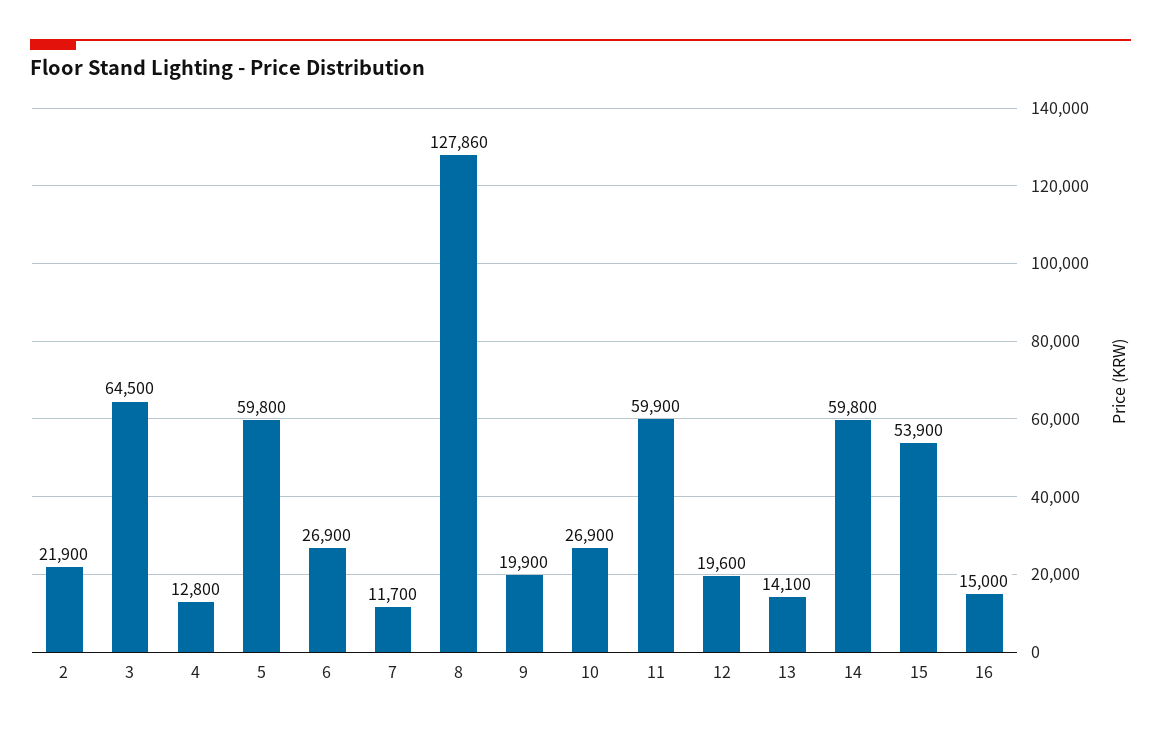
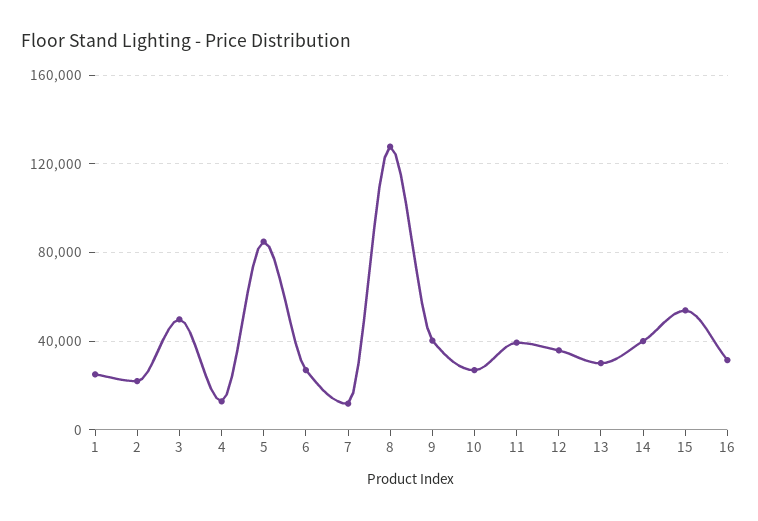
3: 64500 -> 50000
5: 59800 -> 85000
9: 19900 -> 40000
11: 59900 -> 40000
12: 19600 -> 35000
13: 14100 -> 30000
14: 59800 -> 40000
16: 15000 -> 30000
1: none -> 25000

